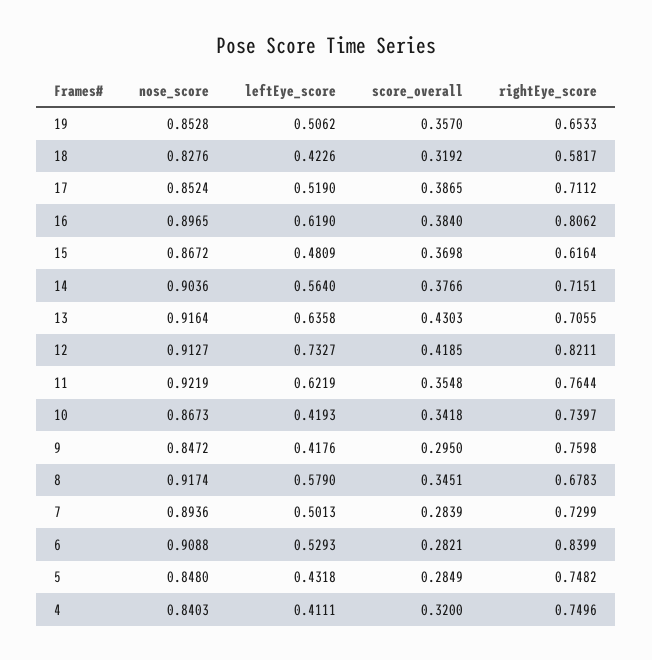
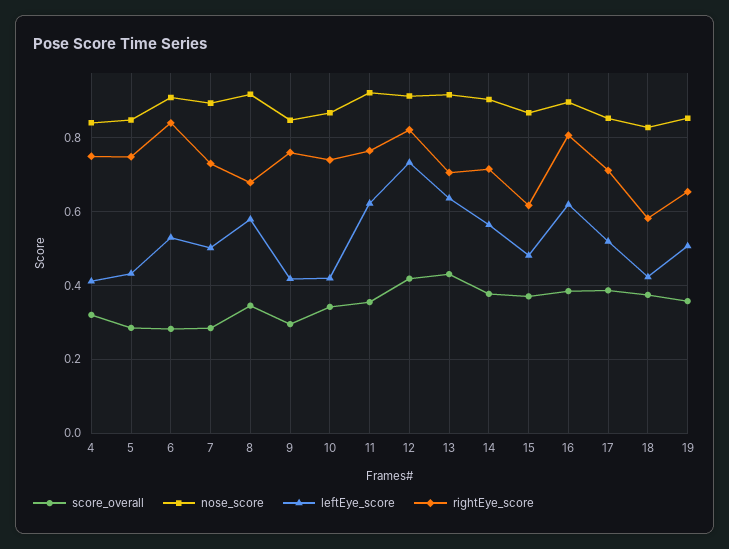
score_overall, 18: 0.3192 -> 0.38

